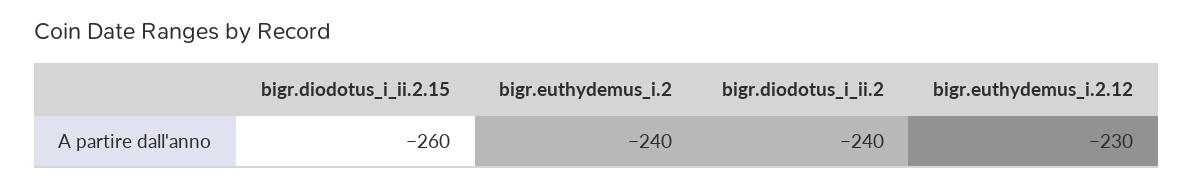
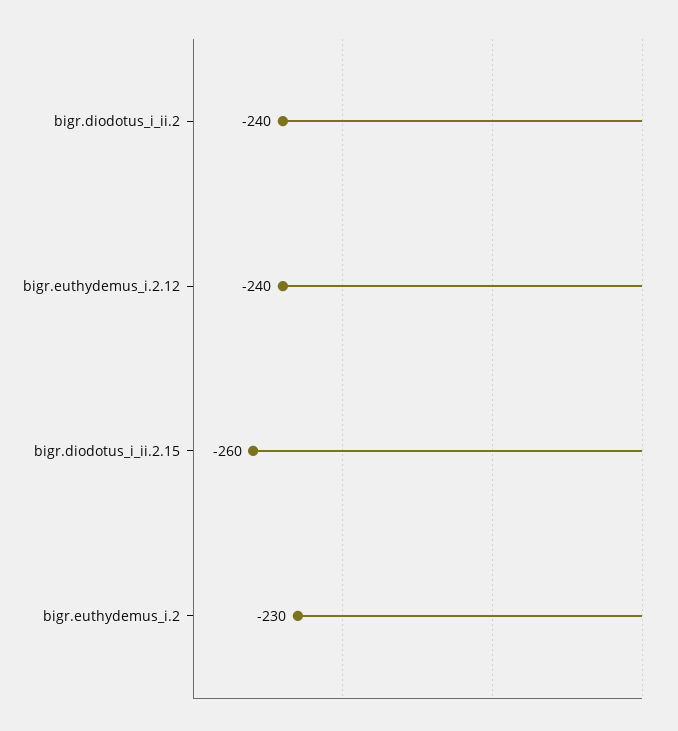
bigr.euthydemus_i.2: -240 -> -230
bigr.euthydemus_i.2.12: -230 -> -240

